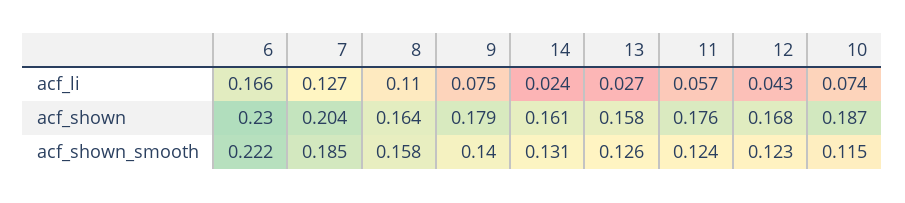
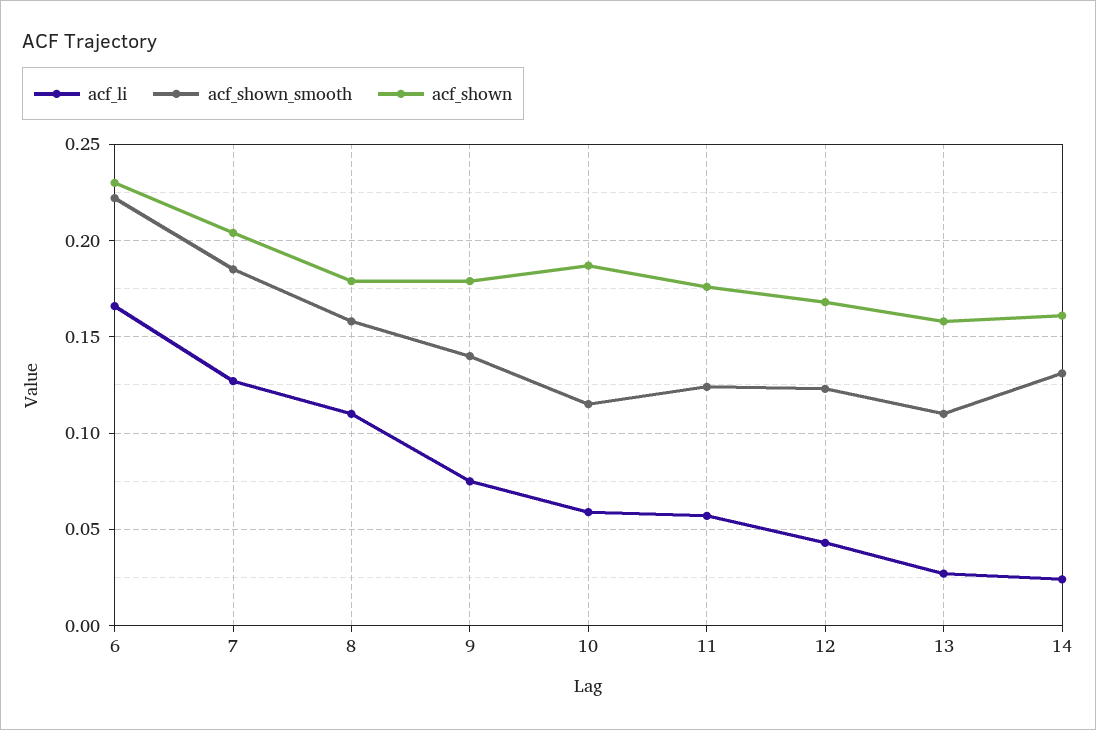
acf_li, 10: 0.074 -> 0.06
acf_shown, 8: 0.164 -> 0.18
acf_shown_smooth, 13: 0.126 -> 0.11

